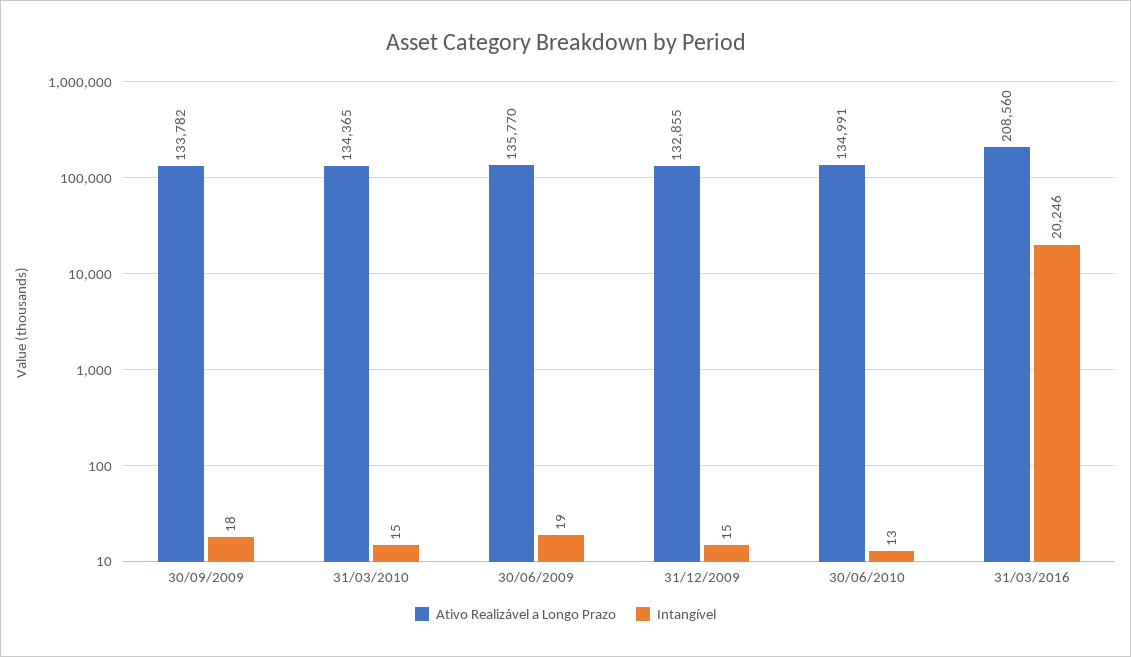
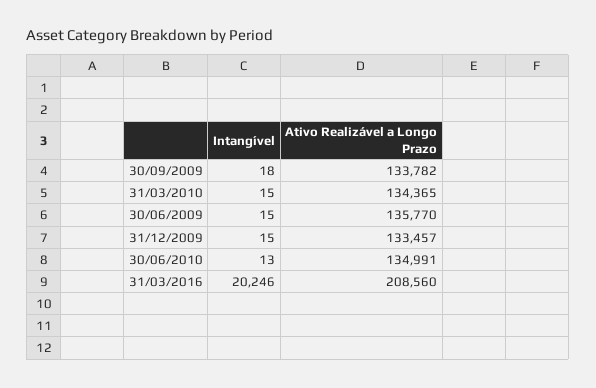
Intangível, 30/06/2009: 19 -> 15
Ativo Realizável a Longo Prazo, 31/12/2009: 132855 -> 133457

